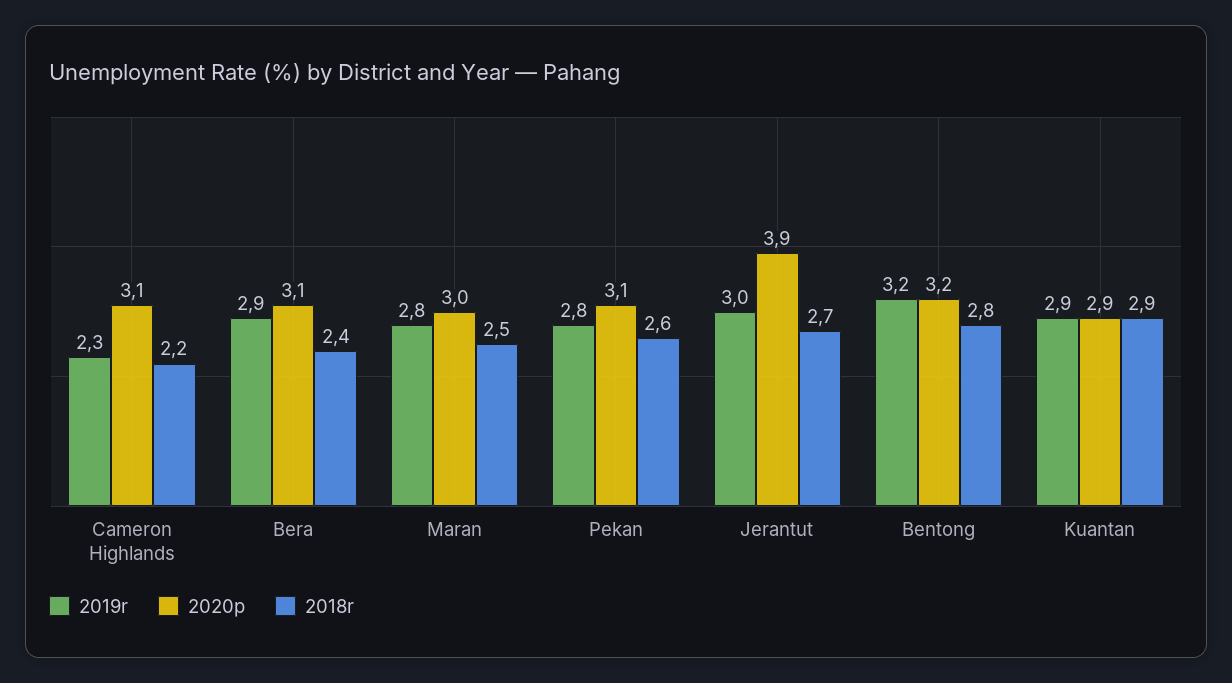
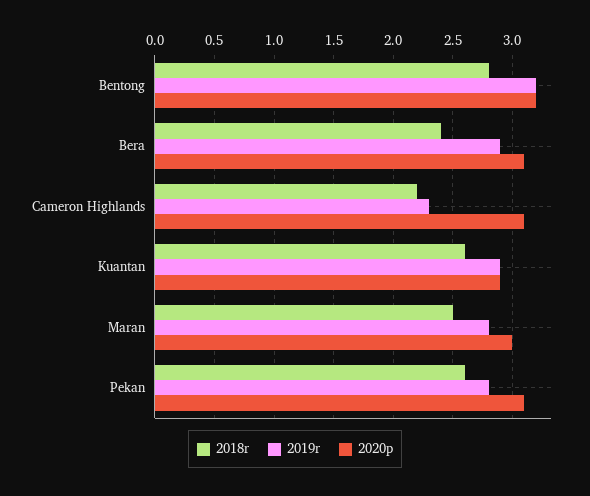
2019r, Jerantut: 3 -> none
2020p, Jerantut: 3.9 -> none
2018r, Jerantut: 2.7 -> none
2018r, Kuantan: 2.9 -> 2.6

